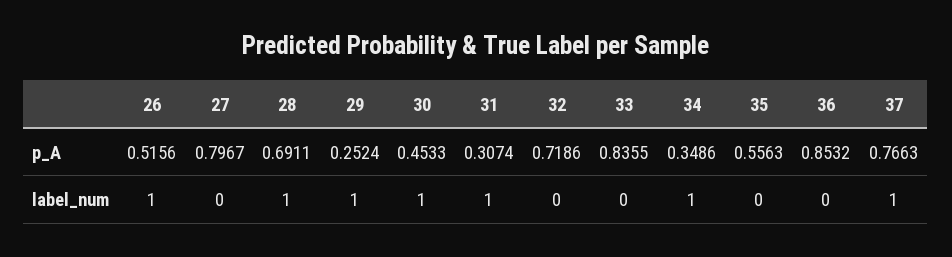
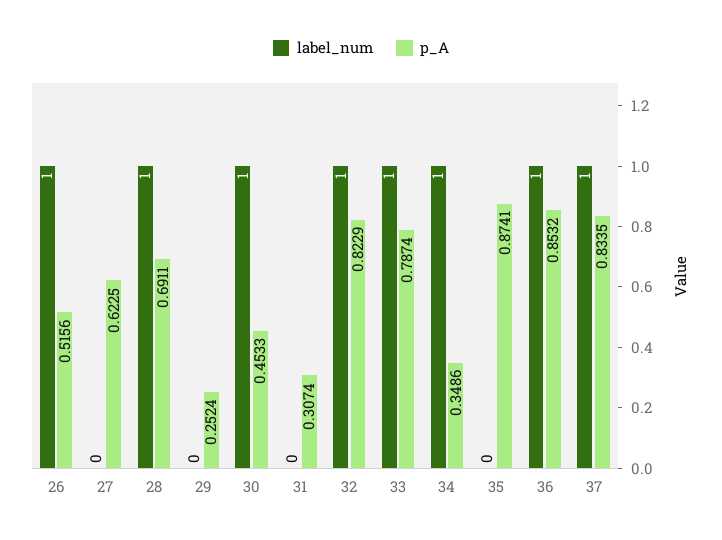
p_A, 27: 0.7967 -> 0.6225
p_A, 32: 0.7186 -> 0.8229
p_A, 33: 0.8355 -> 0.7874
p_A, 35: 0.5563 -> 0.8741
p_A, 37: 0.7663 -> 0.8335
label_num, 29: 1 -> 0
label_num, 31: 1 -> 0
label_num, 32: 0 -> 1
label_num, 33: 0 -> 1
label_num, 36: 0 -> 1

